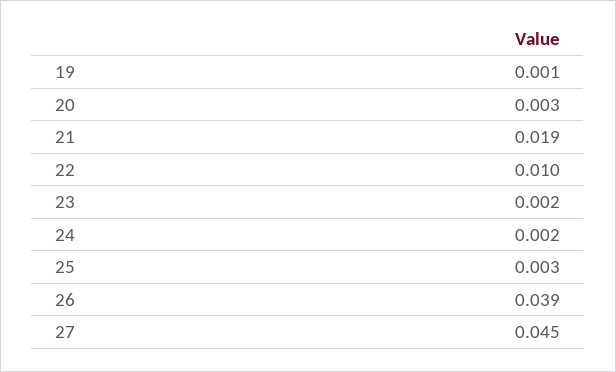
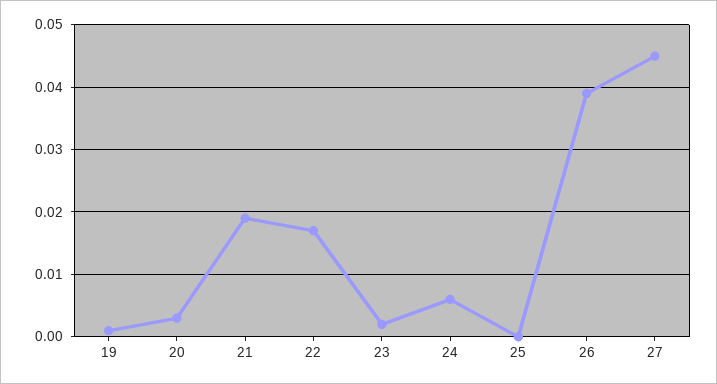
22: 0.01 -> 0.017
24: 0.002 -> 0.006
25: 0.003 -> 0

